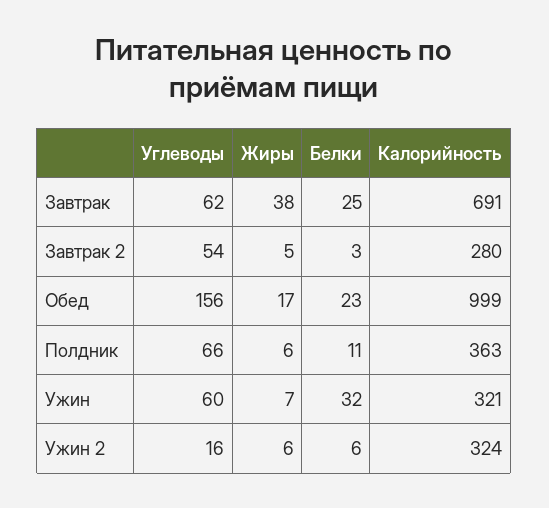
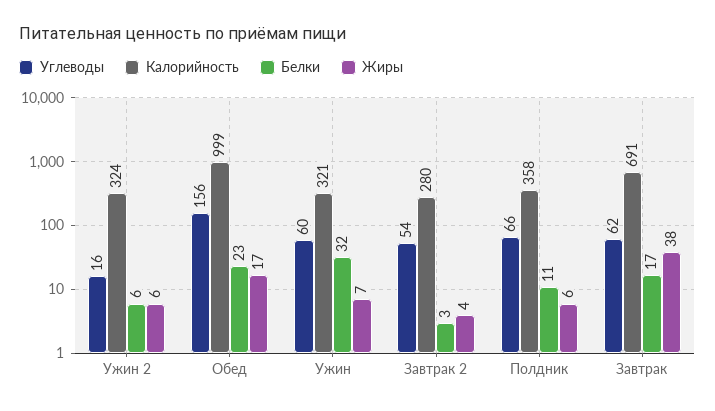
Белки, Завтрак: 25 -> 17
Жиры, Завтрак 2: 5 -> 4
Калорийность, Полдник: 363 -> 358

